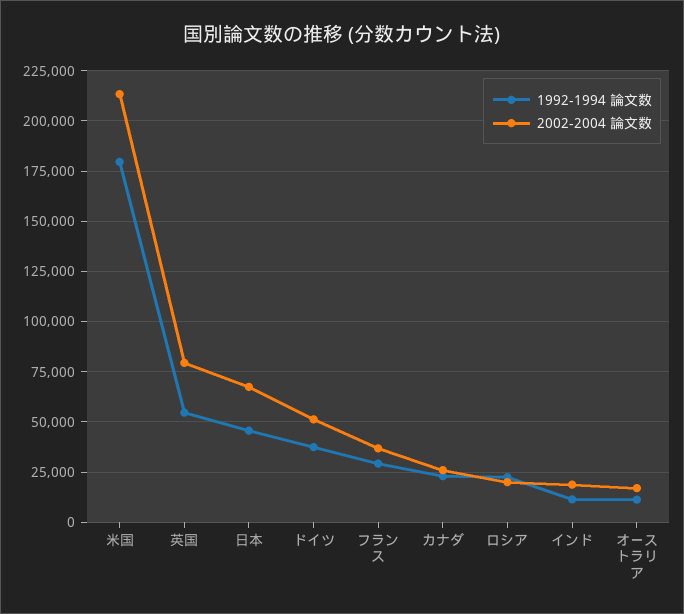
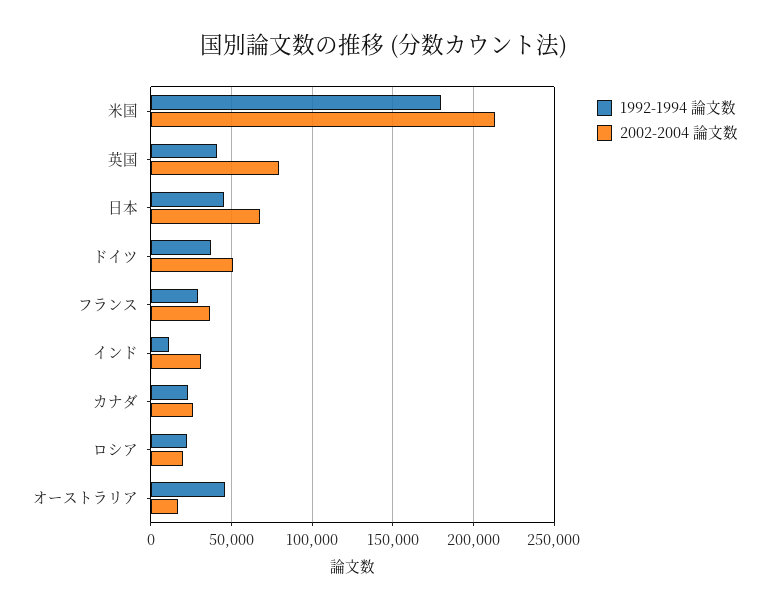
1992-1994 論文数, 英国: 55000 -> 40000
2002-2004 論文数, インド: 20000 -> 30000
1992-1994 論文数, オーストラリア: 10000 -> 45000

